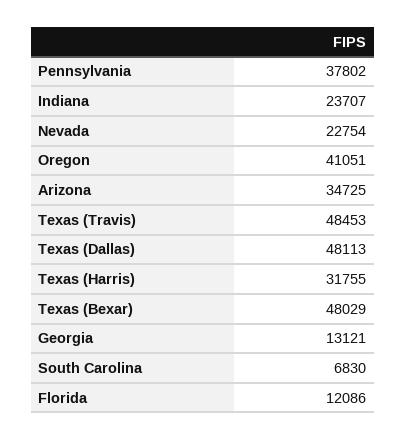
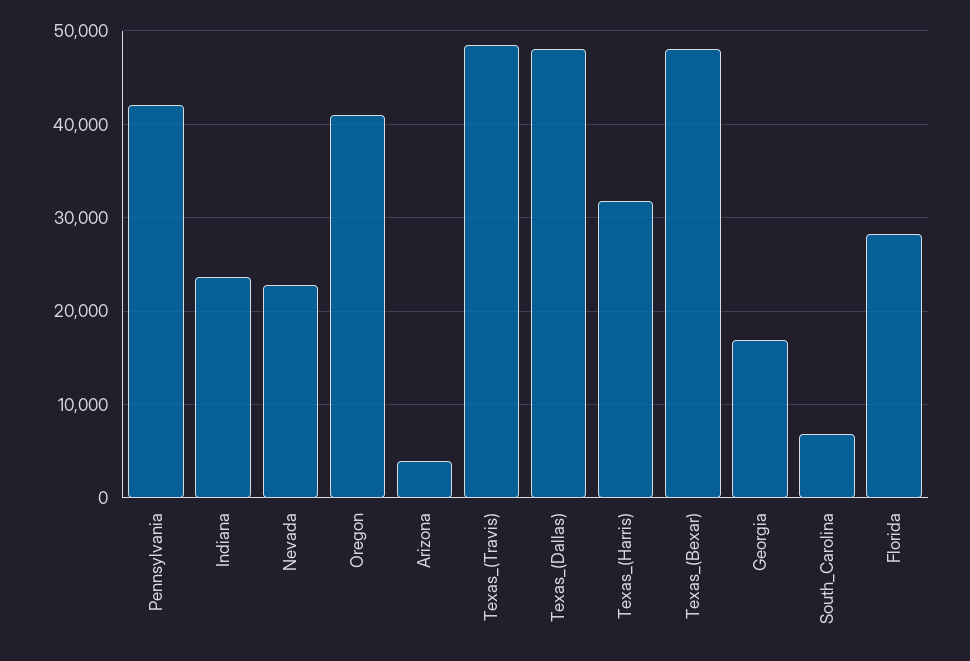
Pennsylvania: 37802 -> 42000
Arizona: 34725 -> 4000
Georgia: 13121 -> 17000
Florida: 12086 -> 28000

